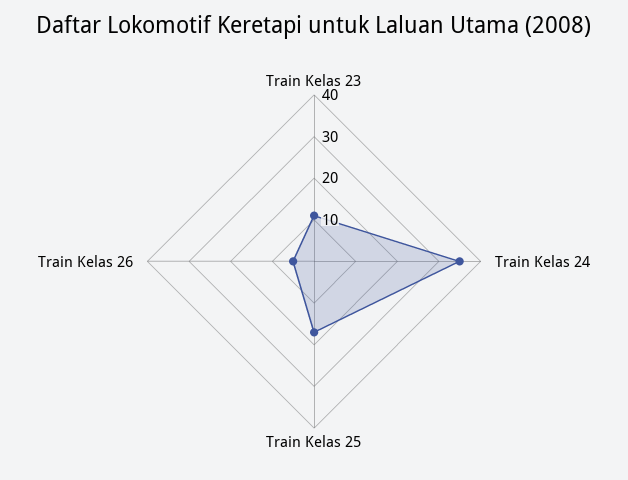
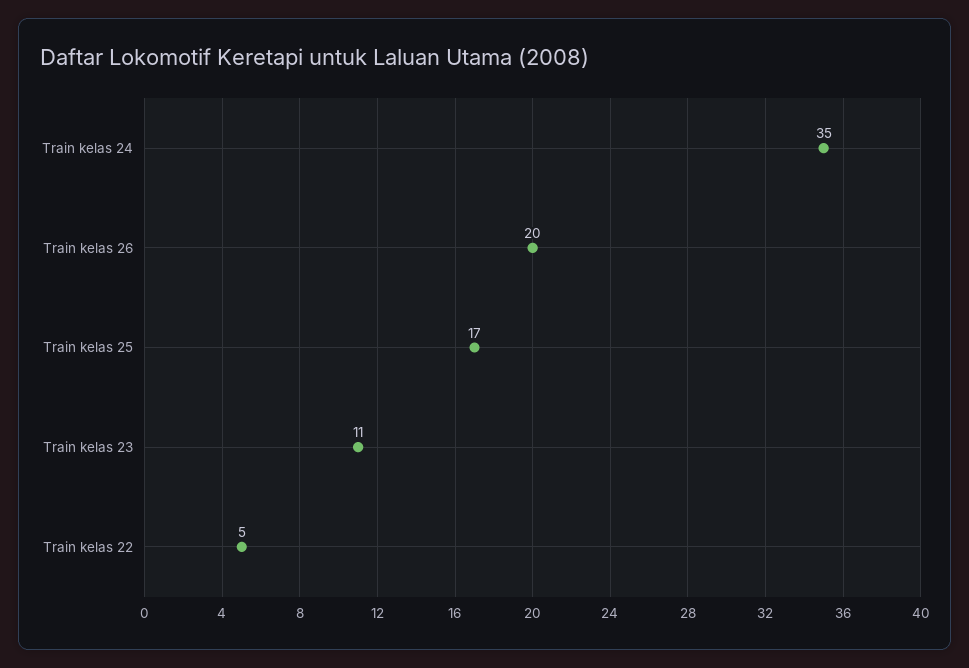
Train Kelas 26: 5 -> 20
Train kelas 22: none -> 5

